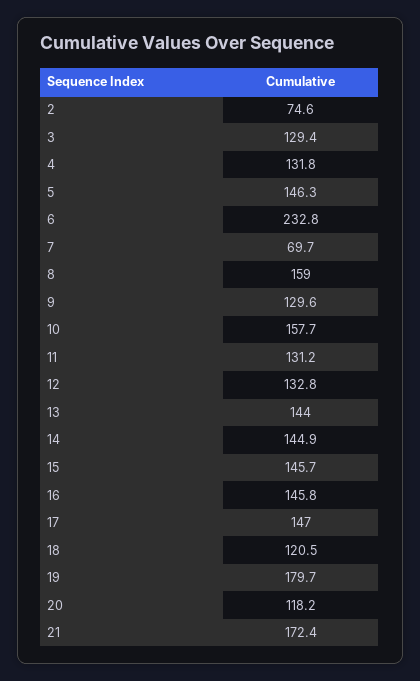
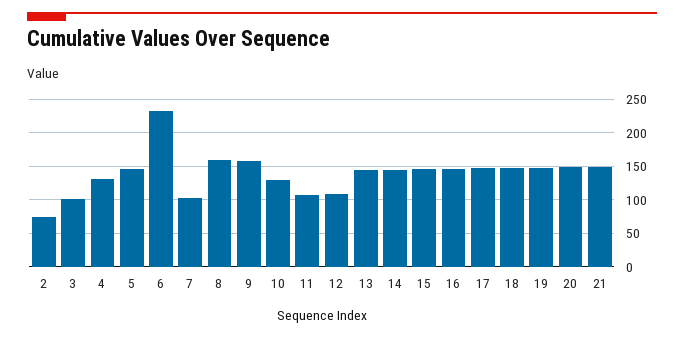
3: 129.4 -> 100
7: 69.7 -> 100
9: 129.6 -> 160
10: 157.7 -> 130
11: 131.2 -> 110
12: 132.8 -> 110
18: 120.5 -> 150
19: 179.7 -> 150
20: 118.2 -> 150
21: 172.4 -> 150

